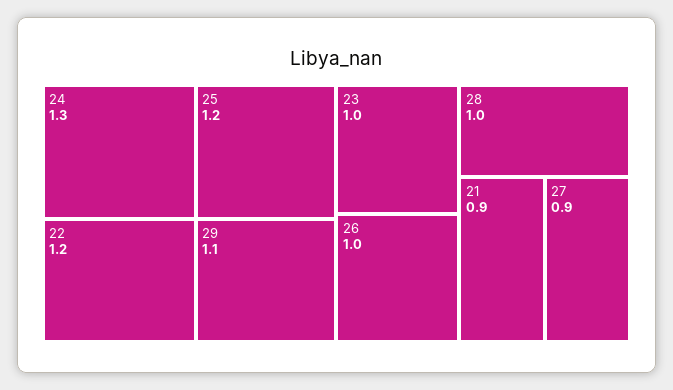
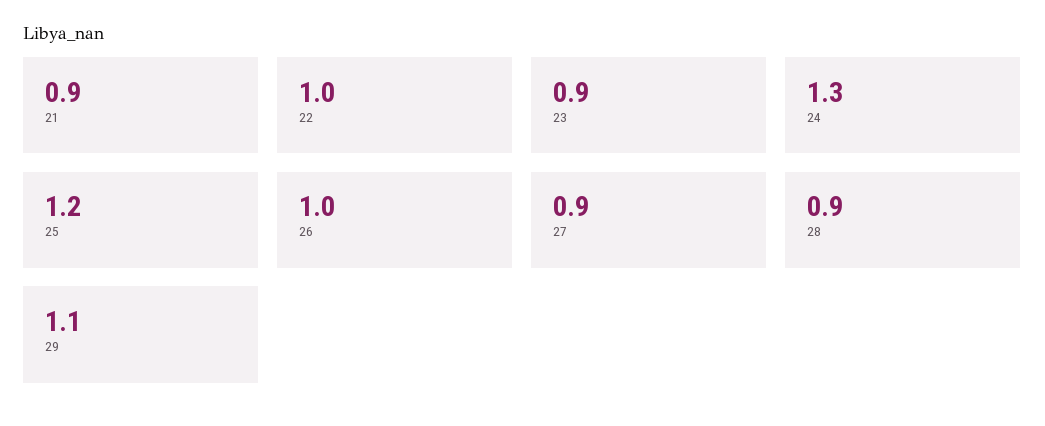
22: 1.2 -> 1
23: 1 -> 0.9
28: 1 -> 0.9

